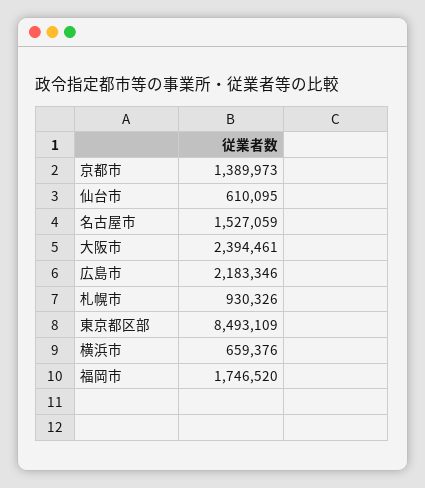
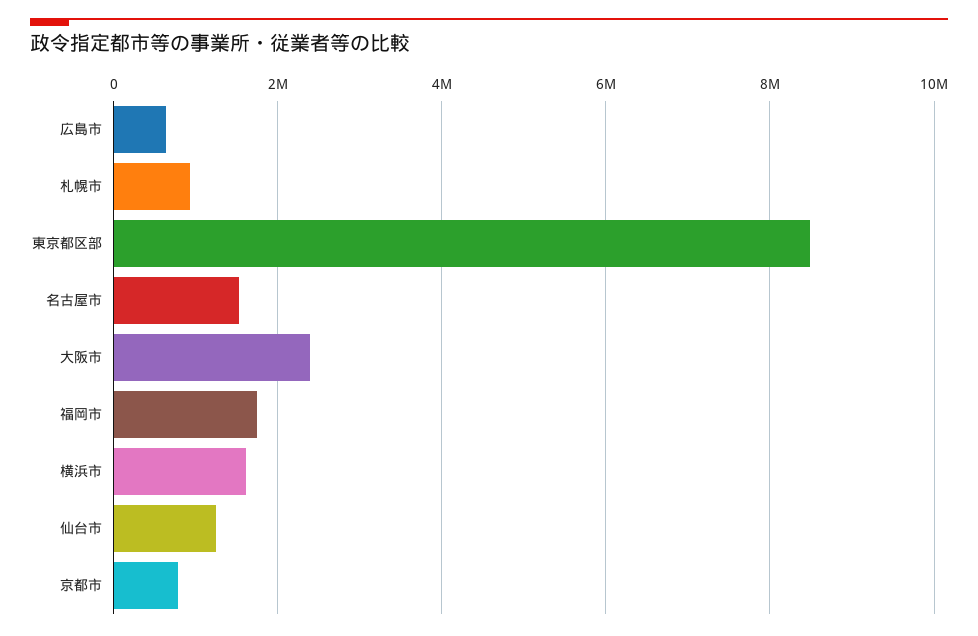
京都市: 1389973 -> 800000
仙台市: 610095 -> 1200000
広島市: 2183346 -> 600000
横浜市: 659376 -> 1600000

